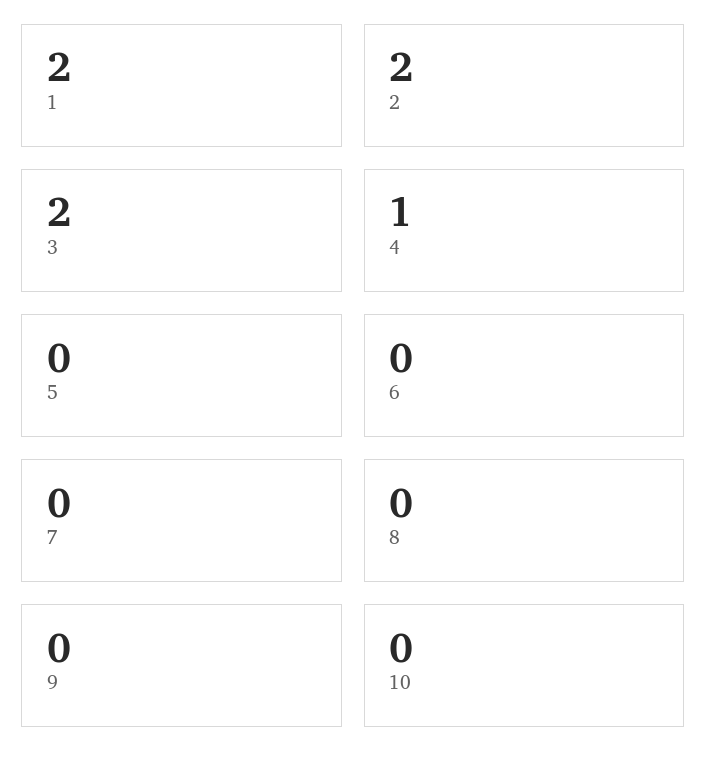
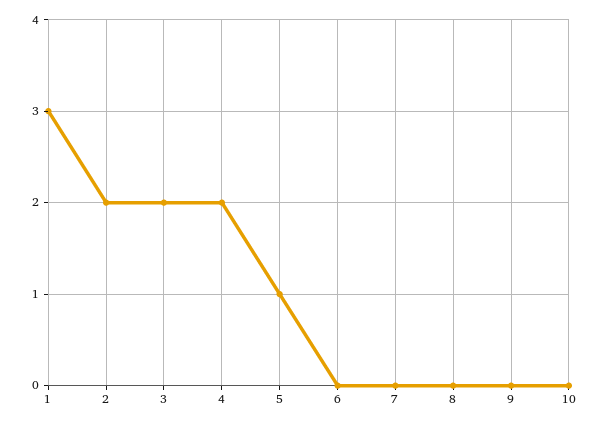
1: 2 -> 3
4: 1 -> 2
5: 0 -> 1

